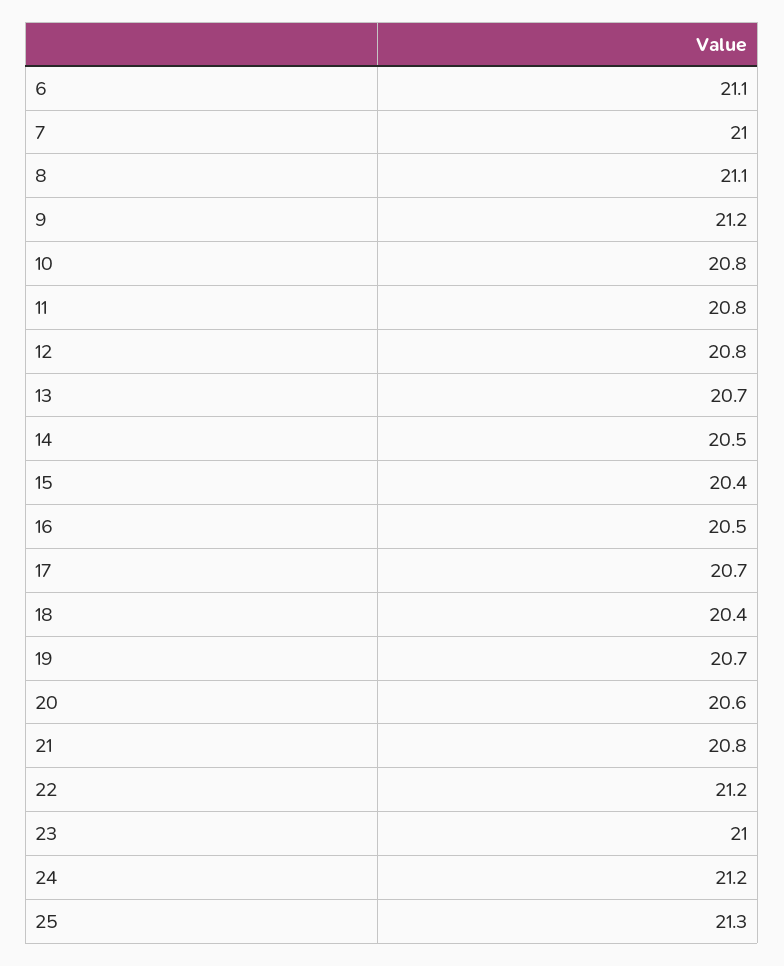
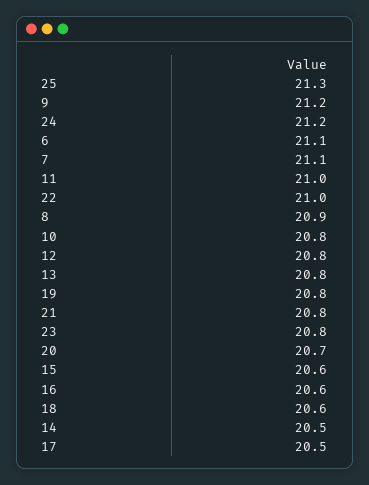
7: 21 -> 21.1
8: 21.1 -> 20.9
11: 20.8 -> 21
13: 20.7 -> 20.8
15: 20.4 -> 20.6
16: 20.5 -> 20.6
17: 20.7 -> 20.5
18: 20.4 -> 20.6
19: 20.7 -> 20.8
20: 20.6 -> 20.7
22: 21.2 -> 21
23: 21 -> 20.8

